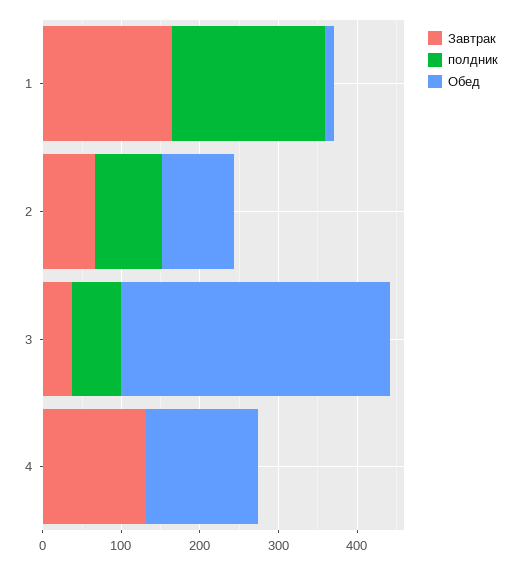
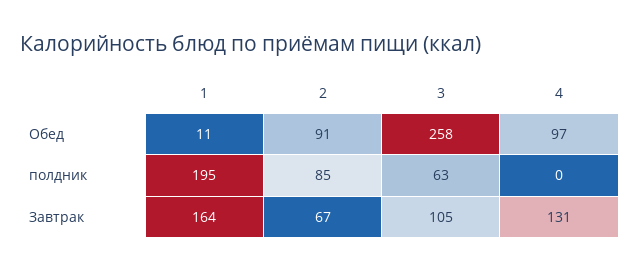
Завтрак, 3: 40 -> 105
Обед, 3: 340 -> 258
Обед, 4: 140 -> 97

